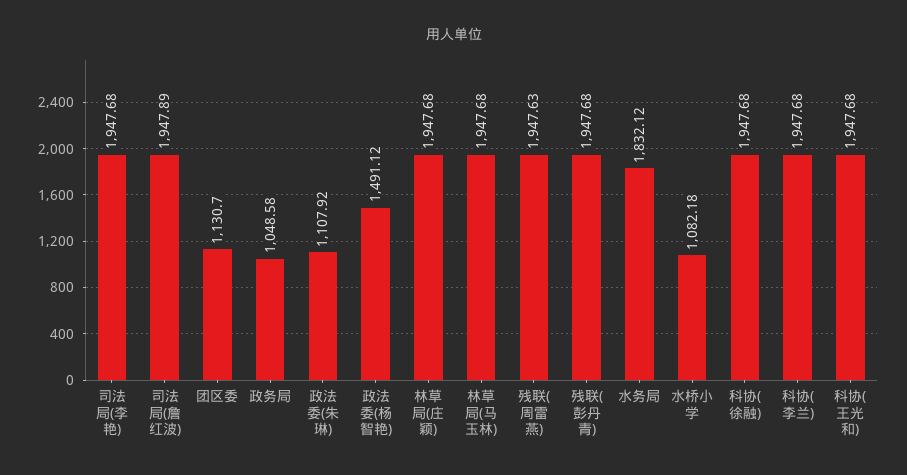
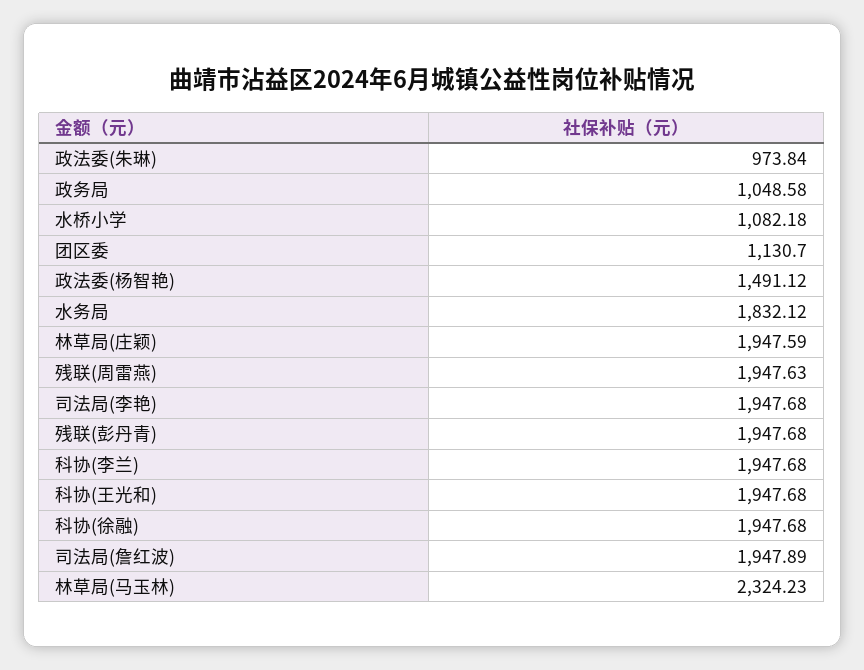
政法委(朱琳): 1107.92 -> 973.84
林草局(庄颖): 1947.68 -> 1947.59
林草局(马玉林): 1947.68 -> 2324.23

